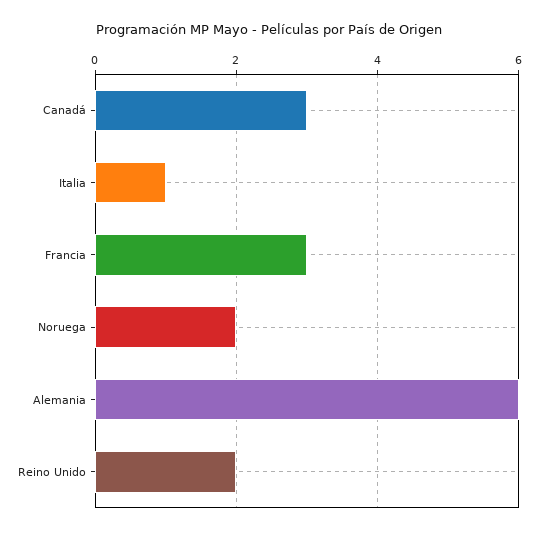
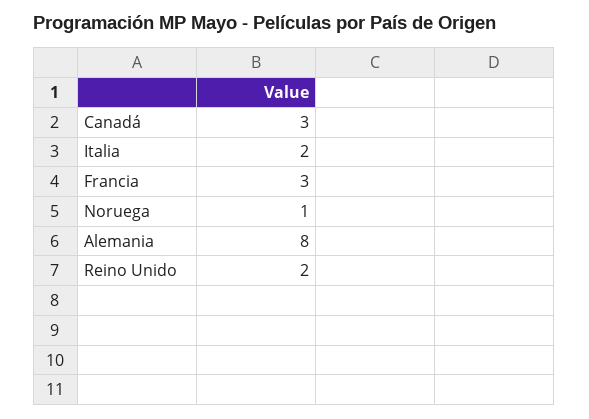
Italia: 1 -> 2
Noruega: 2 -> 1
Alemania: 6 -> 8

